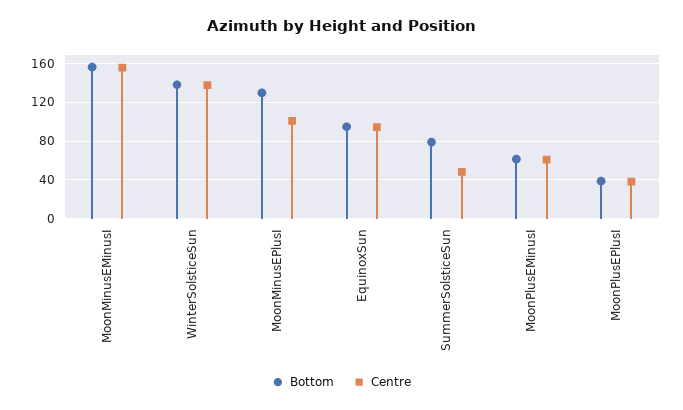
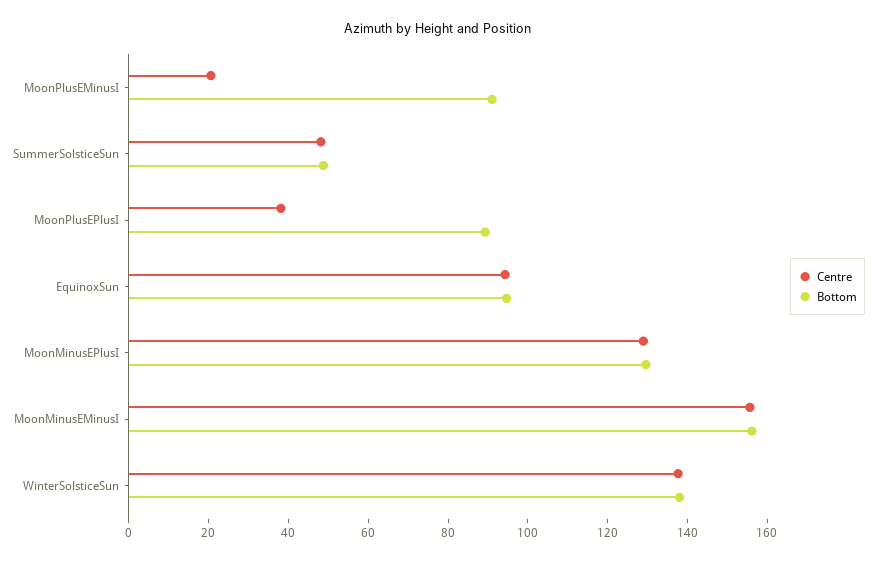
Centre, MoonMinusEPlusI: 100 -> 130
Bottom, SummerSolsticeSun: 80 -> 50
Bottom, MoonPlusEMinusI: 60 -> 90
Centre, MoonPlusEMinusI: 60 -> 20
Bottom, MoonPlusEPlusI: 40 -> 90

